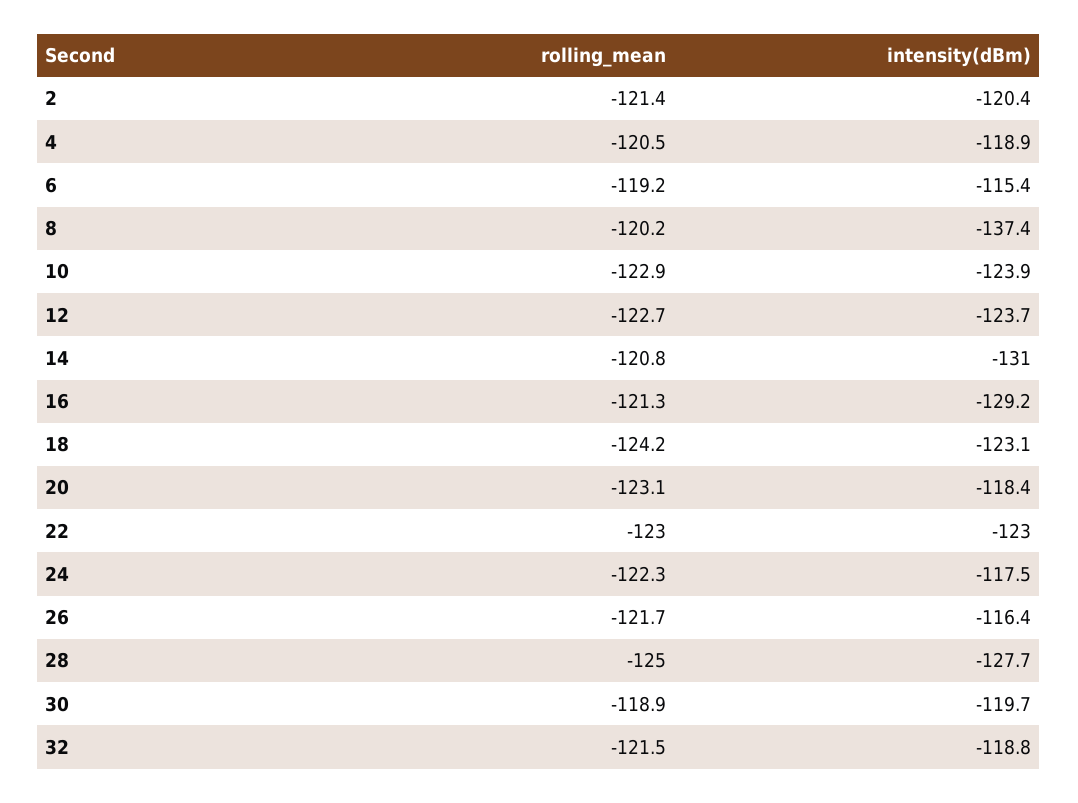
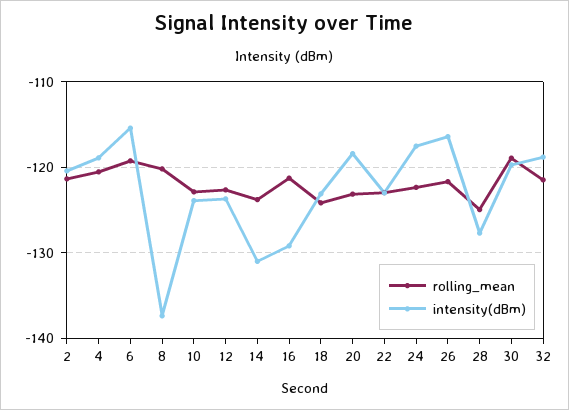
rolling_mean, 14: -120.8 -> -124

